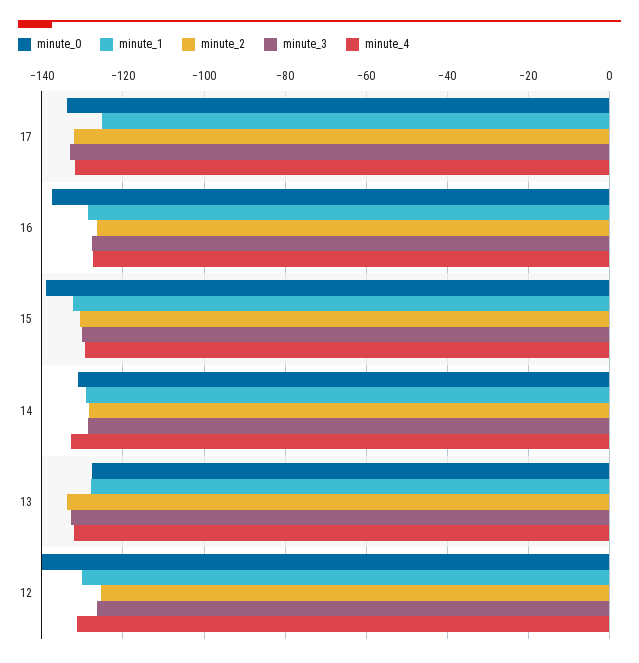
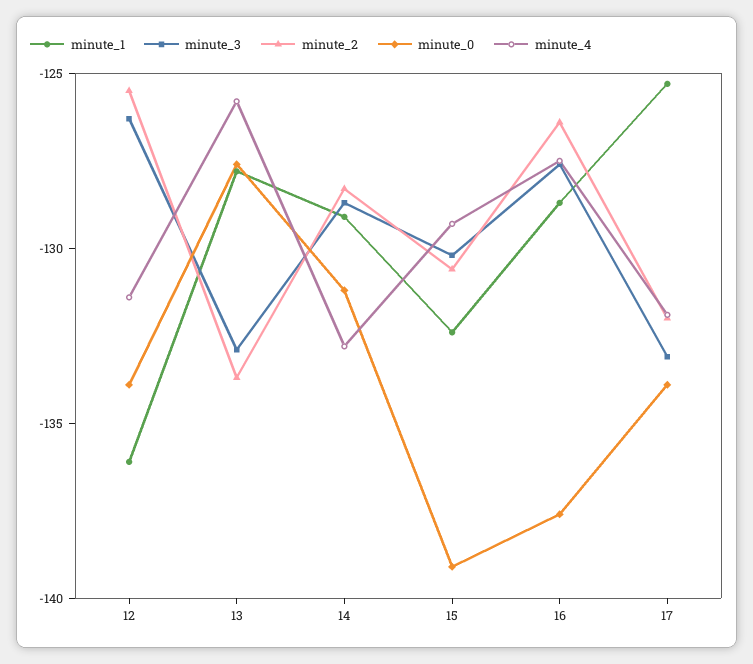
minute_4, 13: -132 -> -126
minute_0, 12: -140 -> -134
minute_1, 12: -130 -> -136

